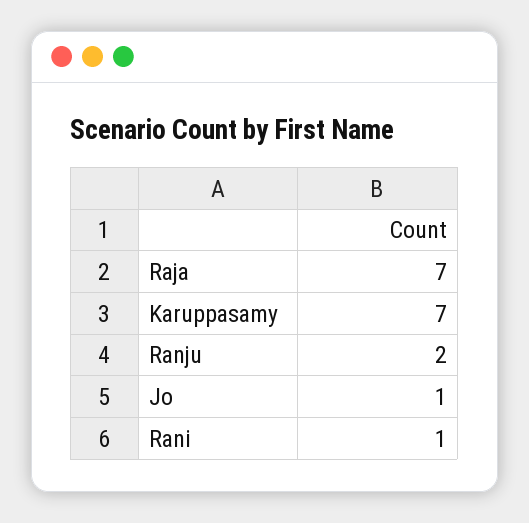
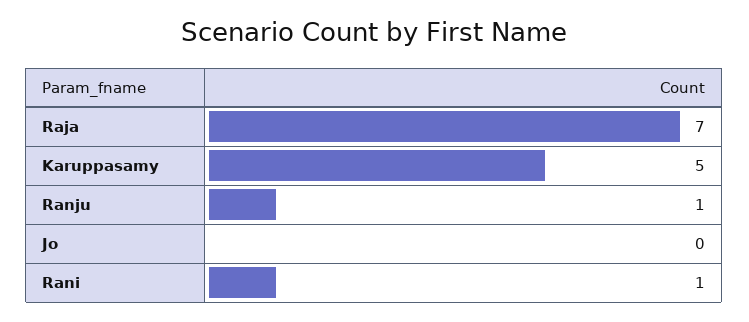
Karuppasamy: 7 -> 5
Ranju: 2 -> 1
Jo: 1 -> 0

